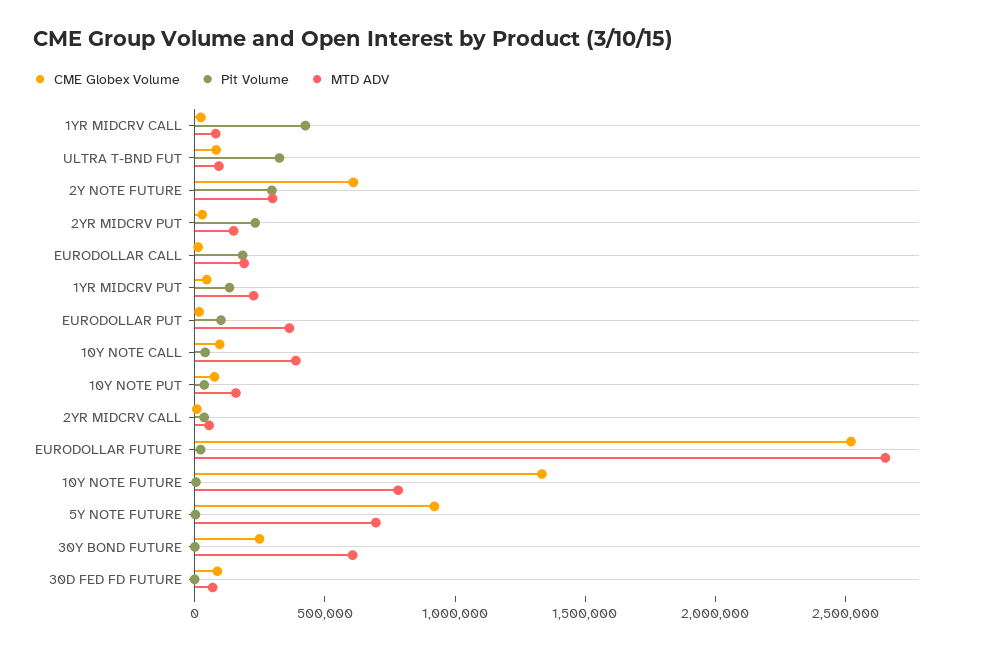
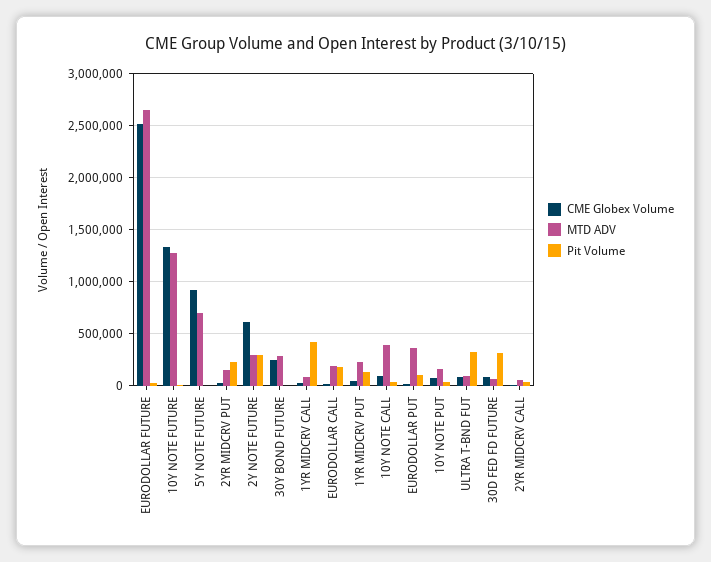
MTD ADV, 10Y NOTE FUTURE: 800000 -> 1300000
MTD ADV, 30Y BOND FUTURE: 600000 -> 300000
Pit Volume, 30D FED FD FUTURE: 0 -> 300000

